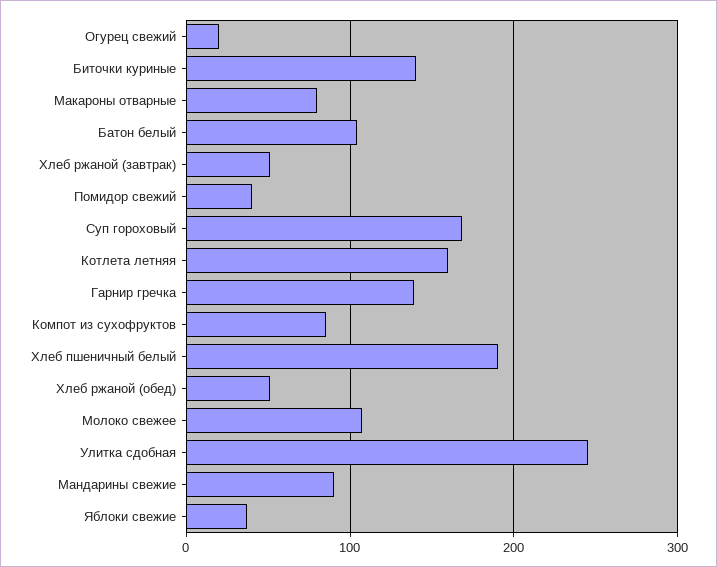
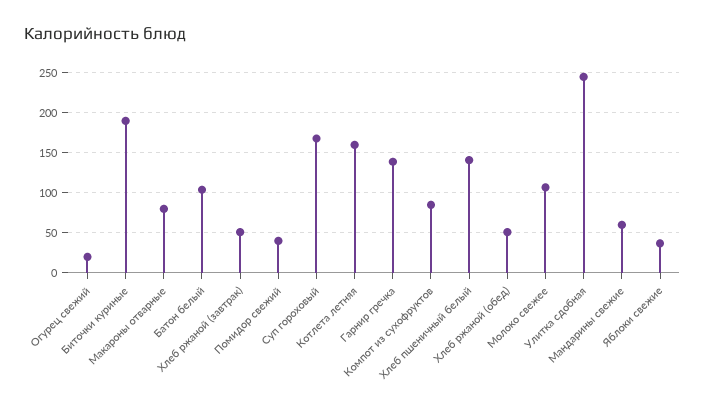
Биточки куриные: 140 -> 190
Хлеб пшеничный белый: 190 -> 140
Мандарины свежие: 90 -> 60

